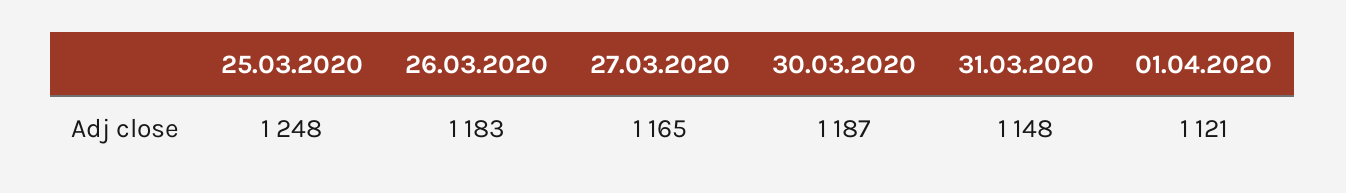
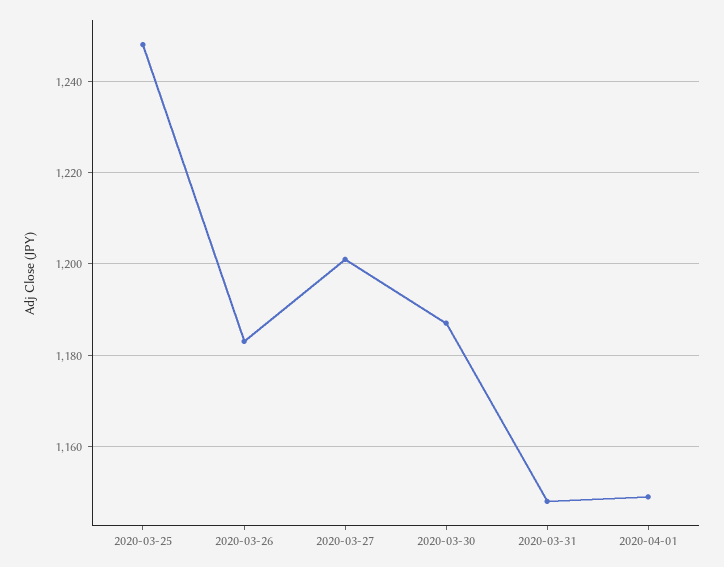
27.03.2020: 1165 -> 1200
01.04.2020: 1121 -> 1150

